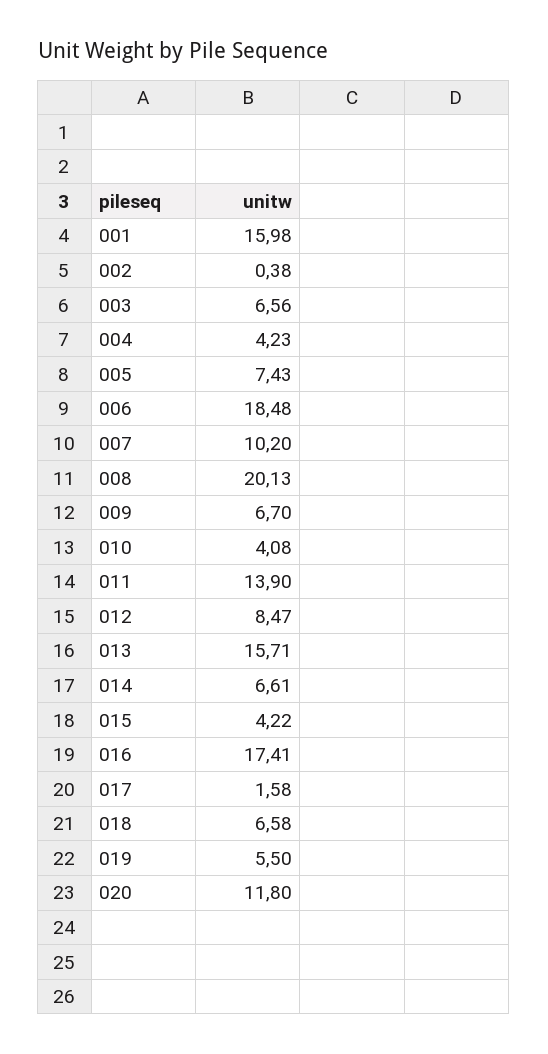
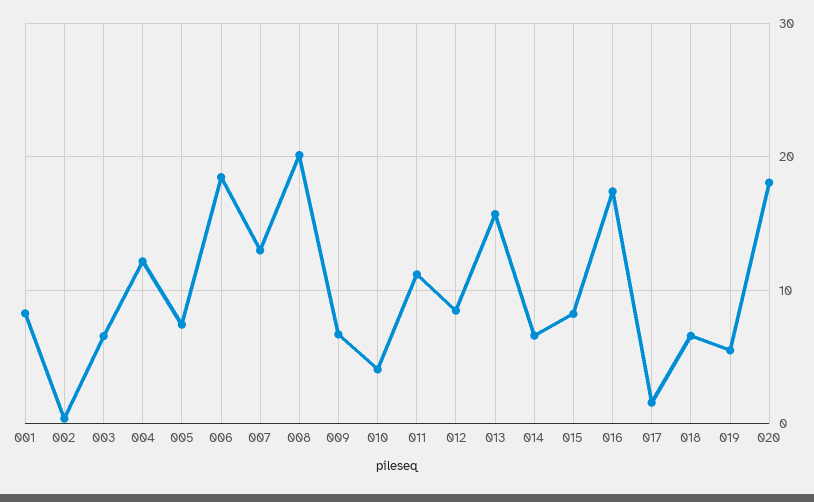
001: 15.98 -> 8
004: 4.23 -> 12
007: 10.2 -> 13
011: 13.9 -> 11
015: 4.22 -> 8
020: 11.8 -> 18

